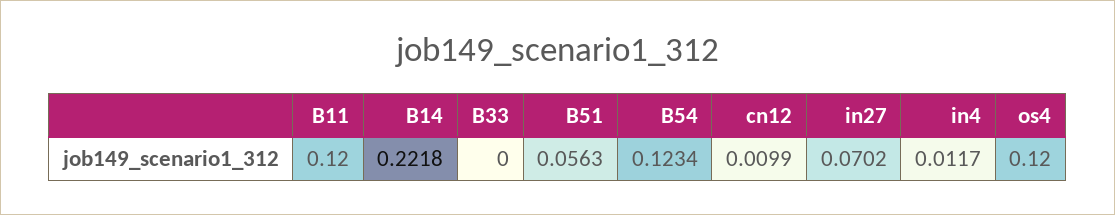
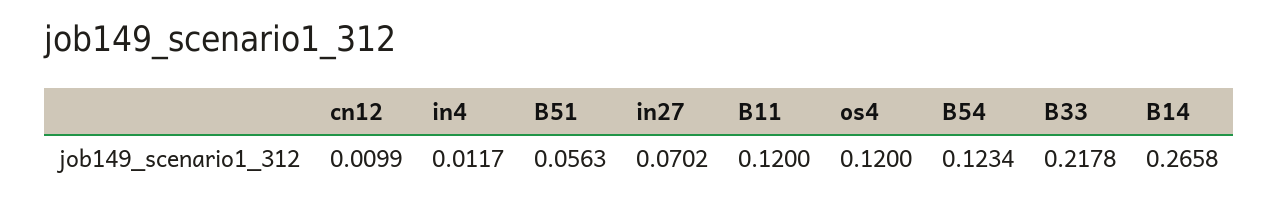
B14: 0.2218 -> 0.2658
B33: 0 -> 0.2178

